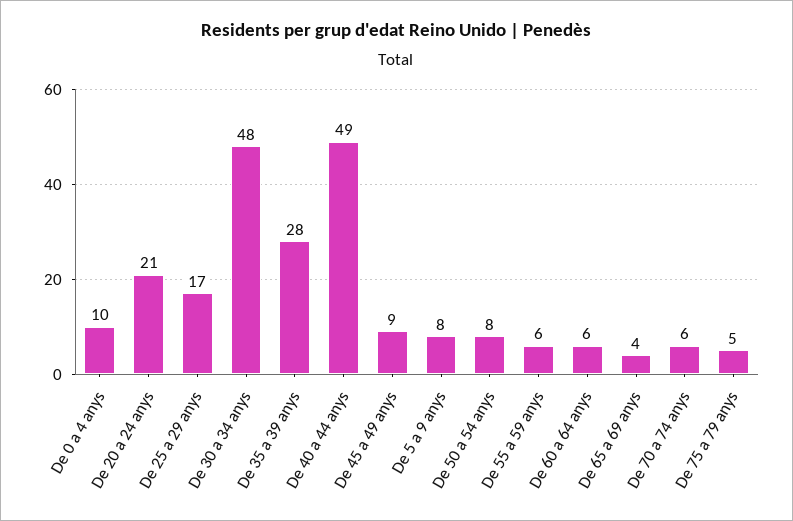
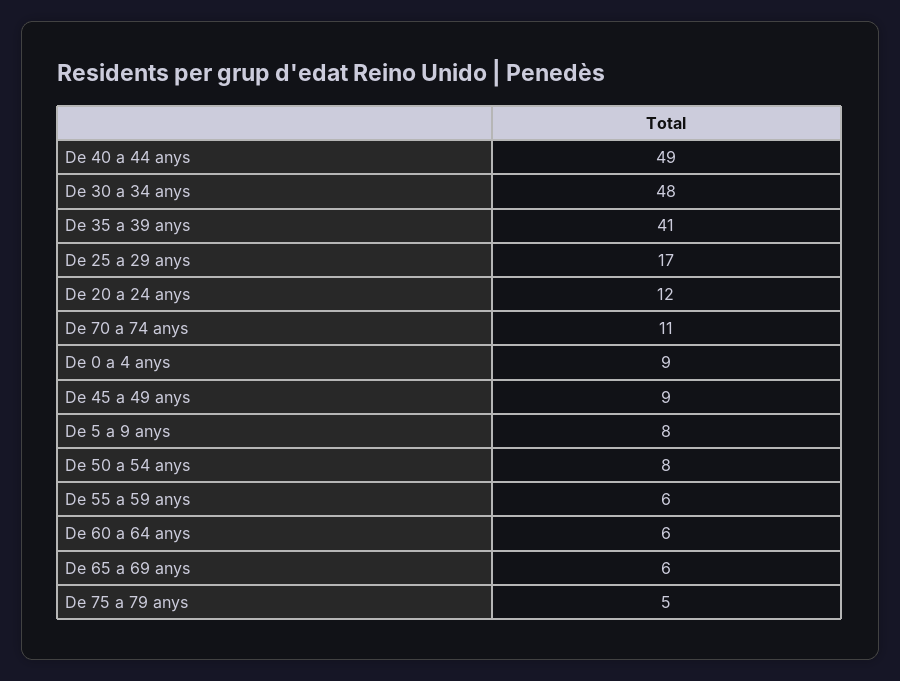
De 0 a 4 anys: 10 -> 9
De 20 a 24 anys: 21 -> 12
De 35 a 39 anys: 28 -> 41
De 65 a 69 anys: 4 -> 6
De 70 a 74 anys: 6 -> 11

